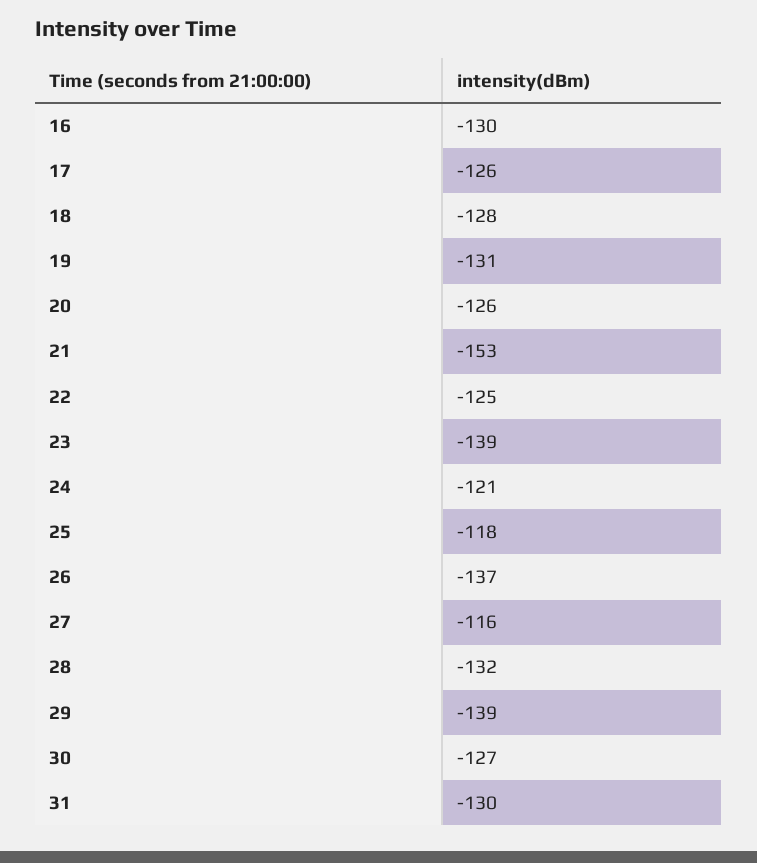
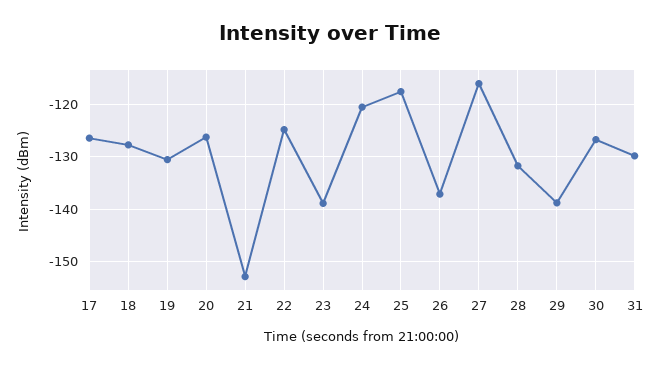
16: -130 -> none

